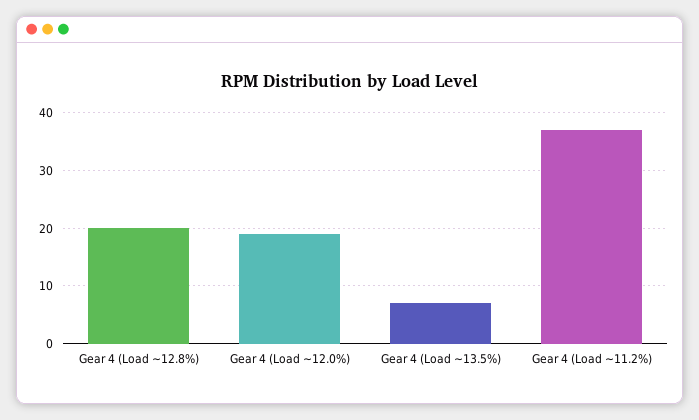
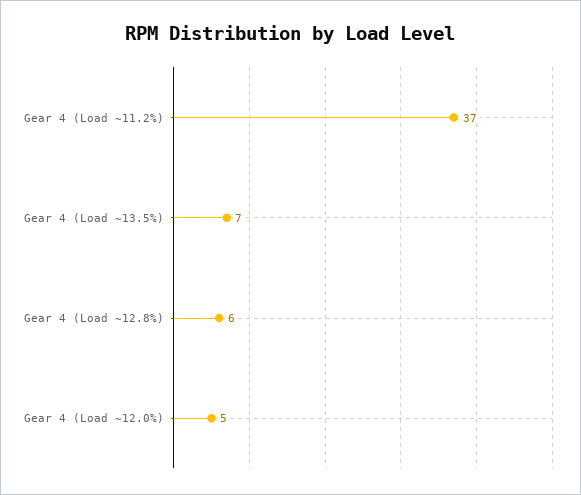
Gear 4 (Load ~12.8%): 20 -> 6
Gear 4 (Load ~12.0%): 20 -> 5

